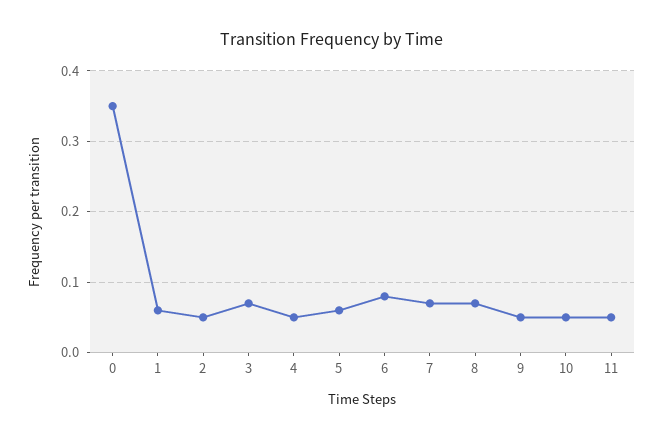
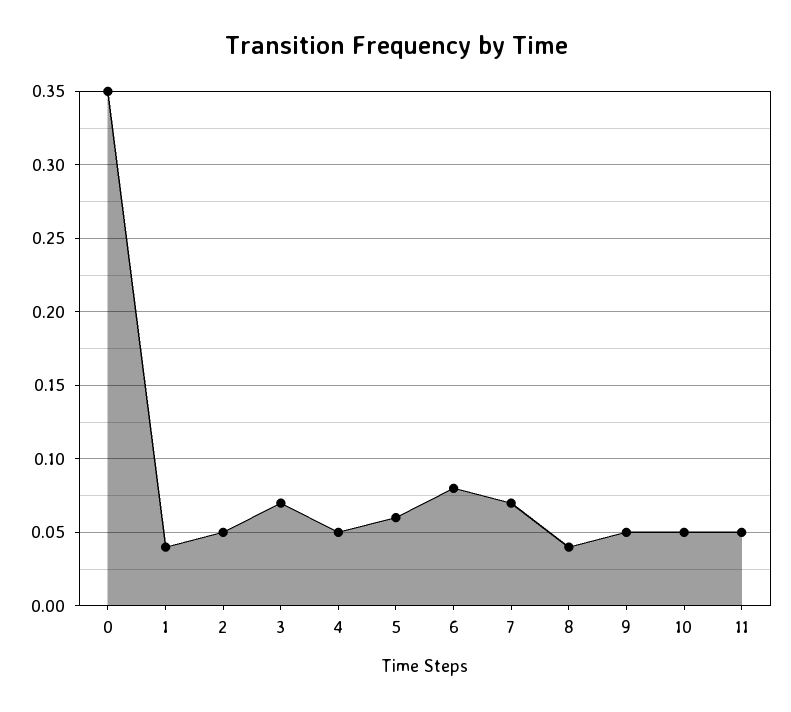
1: 0.06 -> 0.04
8: 0.07 -> 0.04

